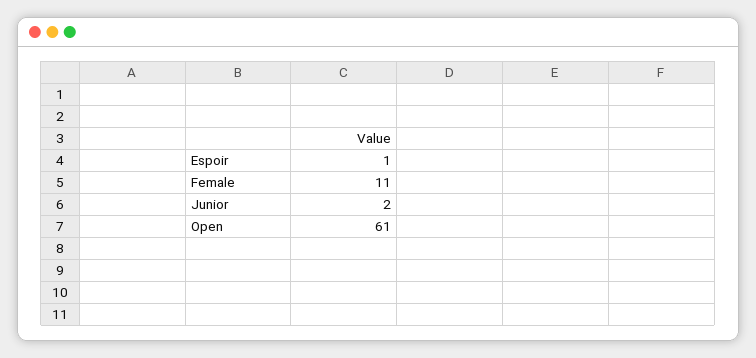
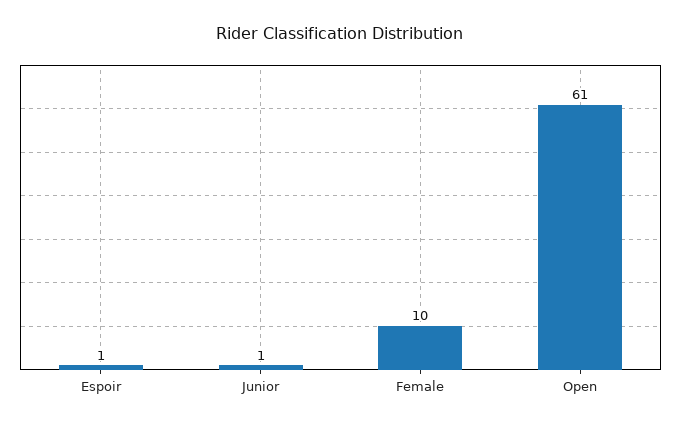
Female: 11 -> 10
Junior: 2 -> 1

